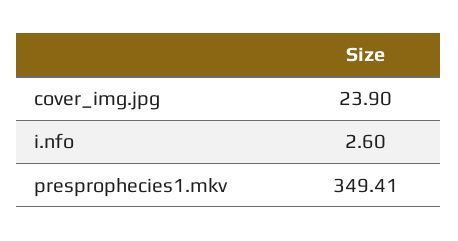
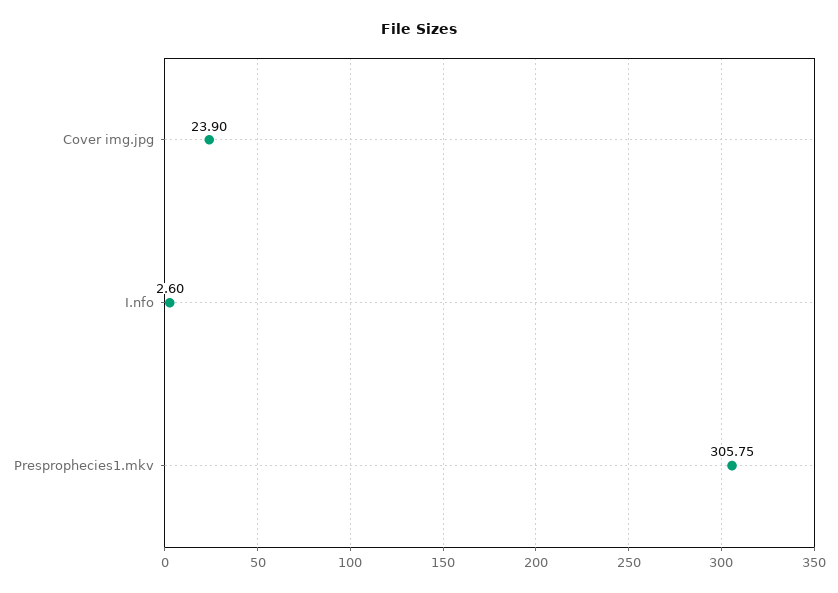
presprophecies1.mkv: 349.41 -> 305.75

